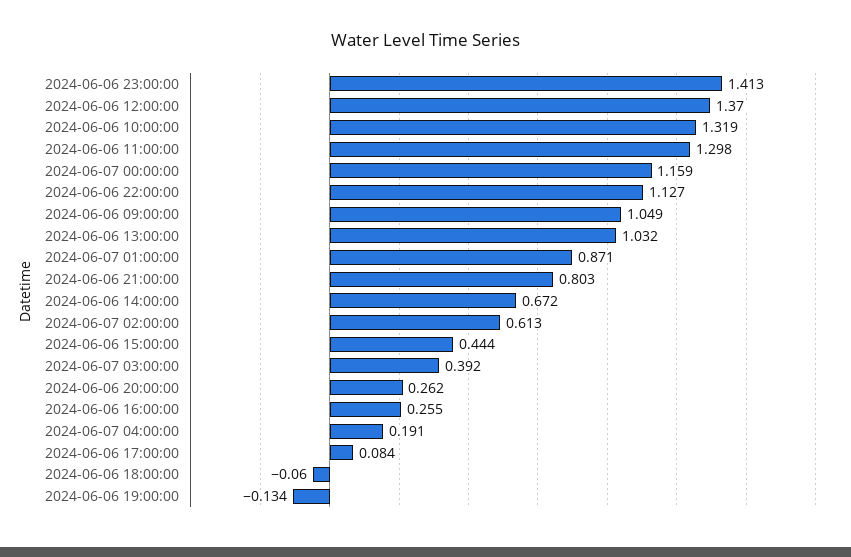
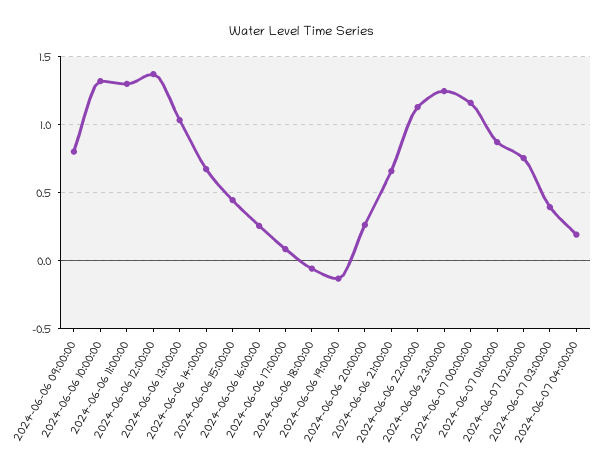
2024-06-06 23:00:00: 1.413 -> 1.25
2024-06-06 09:00:00: 1.049 -> 0.8
2024-06-06 21:00:00: 0.803 -> 0.65
2024-06-07 02:00:00: 0.613 -> 0.75

